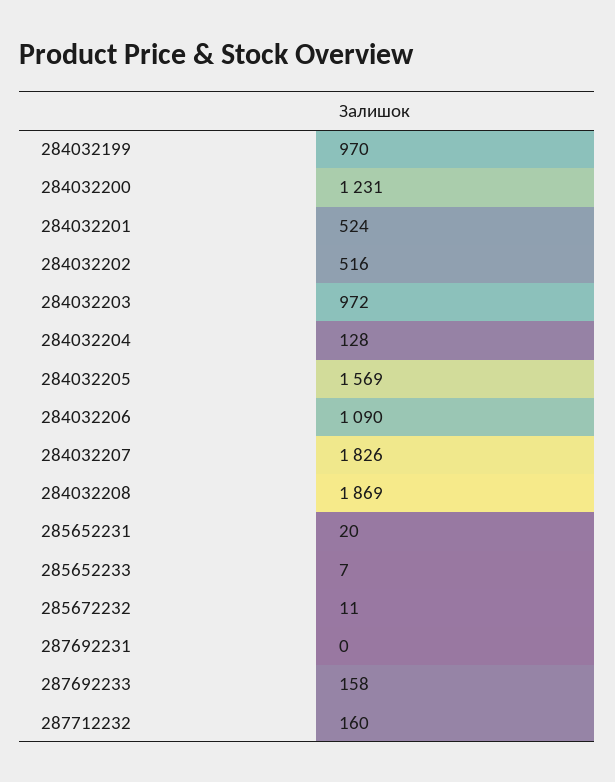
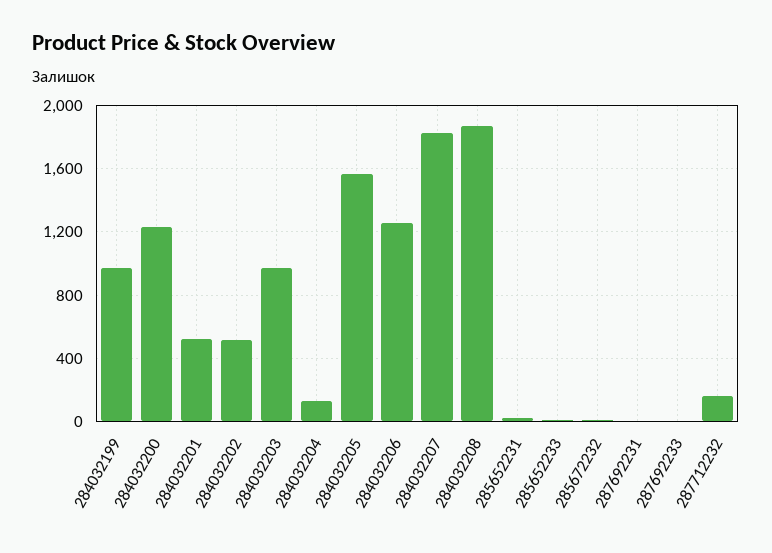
284032206: 1090 -> 1250
287692233: 158 -> 0

